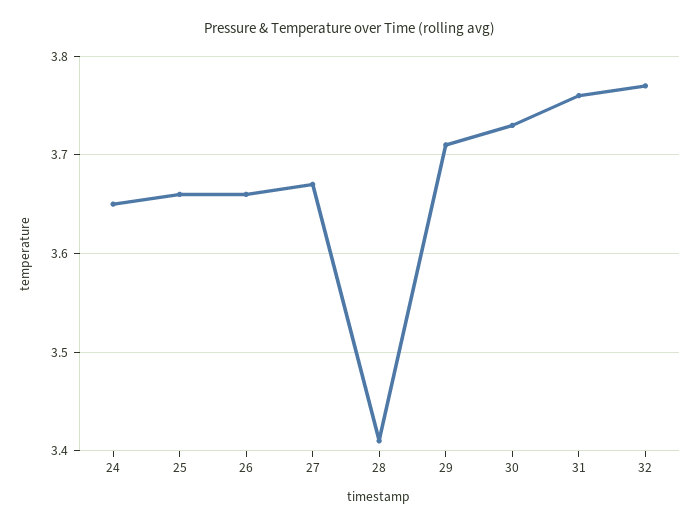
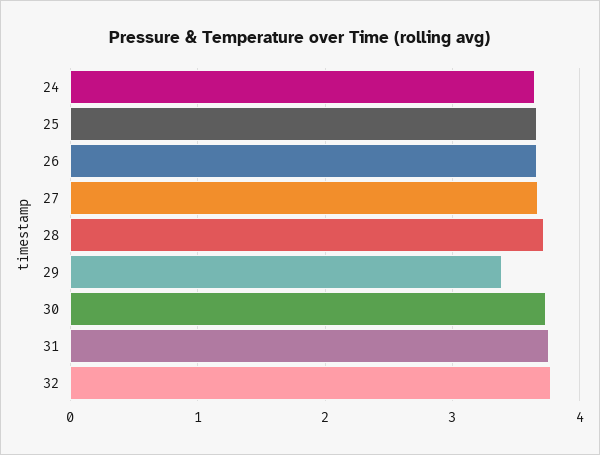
28: 3.41 -> 3.7
29: 3.71 -> 3.4

